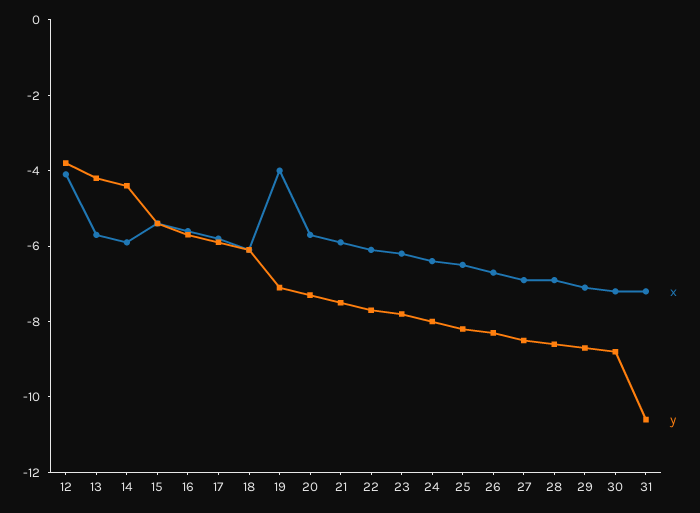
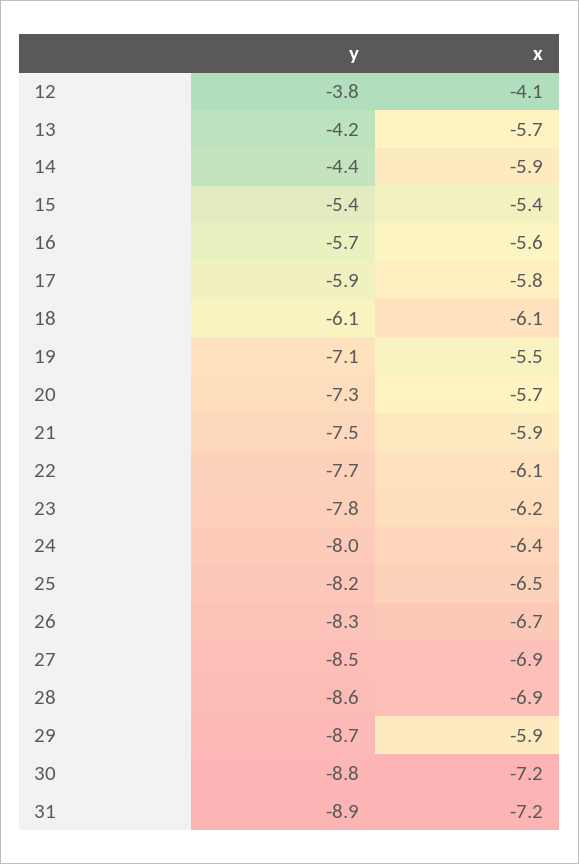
x, 19: -4 -> -5.5
x, 29: -7 -> -5.9
y, 31: -10.5 -> -8.9

